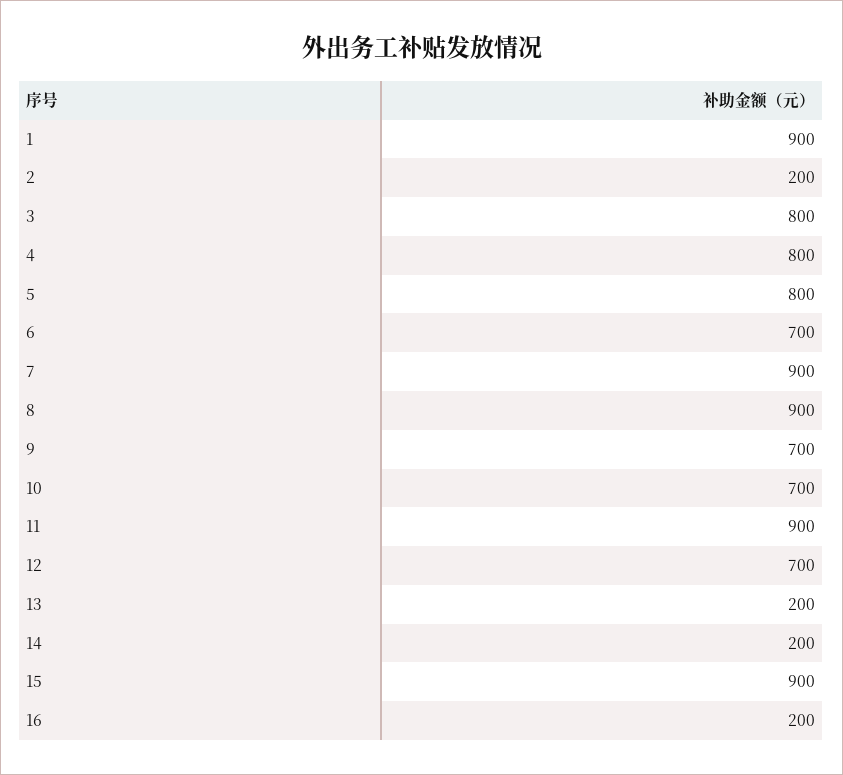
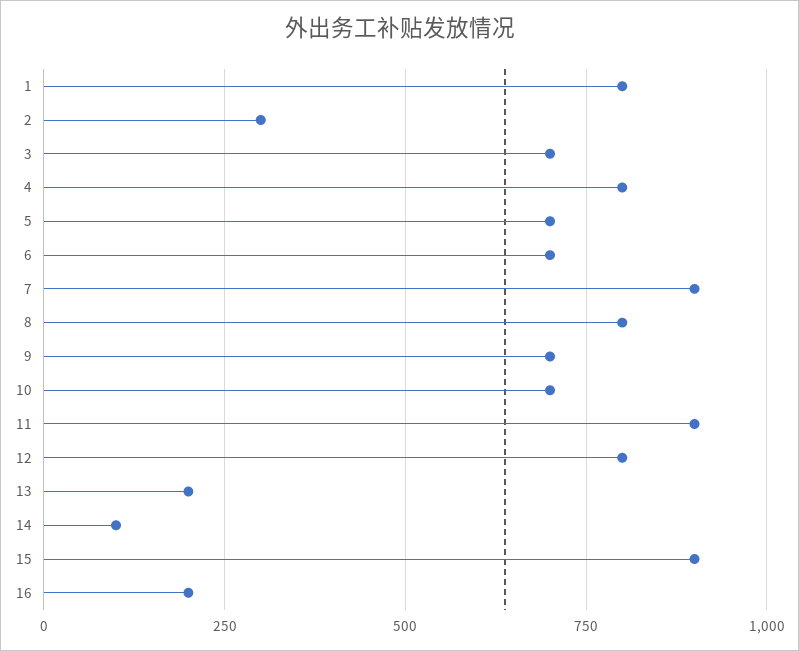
1: 900 -> 800
2: 200 -> 300
3: 800 -> 700
5: 800 -> 700
8: 900 -> 800
12: 700 -> 800
14: 200 -> 100

